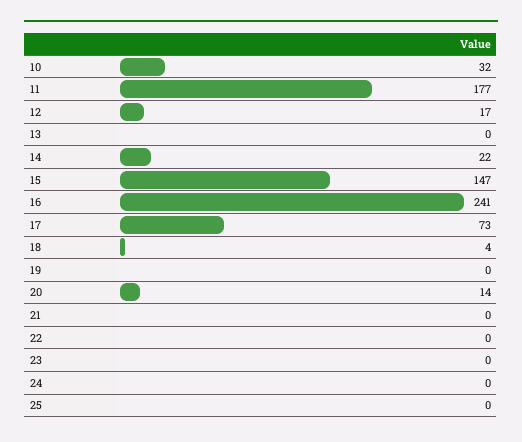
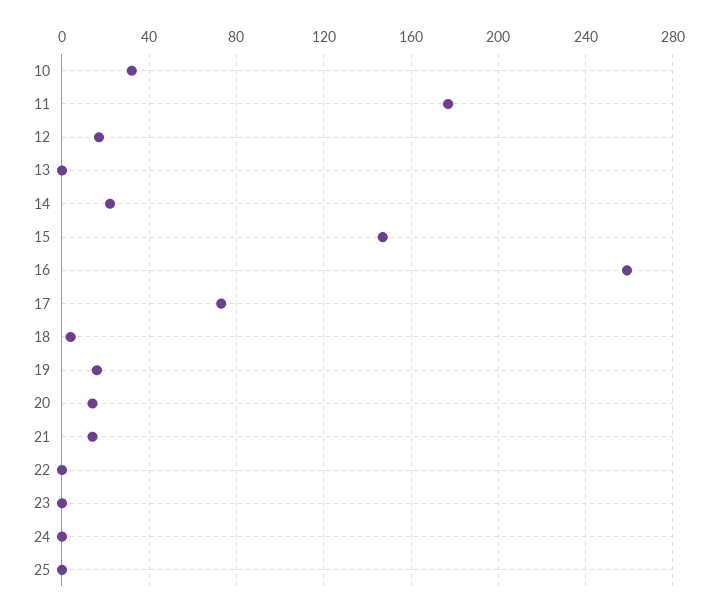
16: 241 -> 260
19: 0 -> 15
21: 0 -> 15

